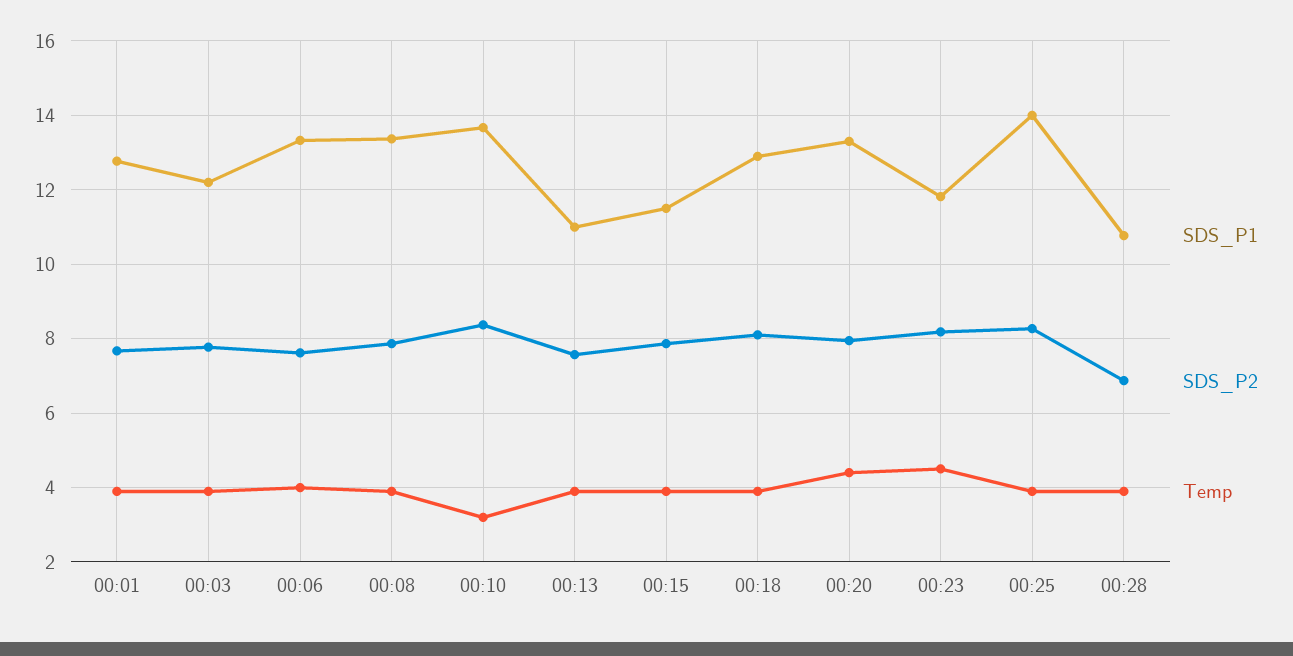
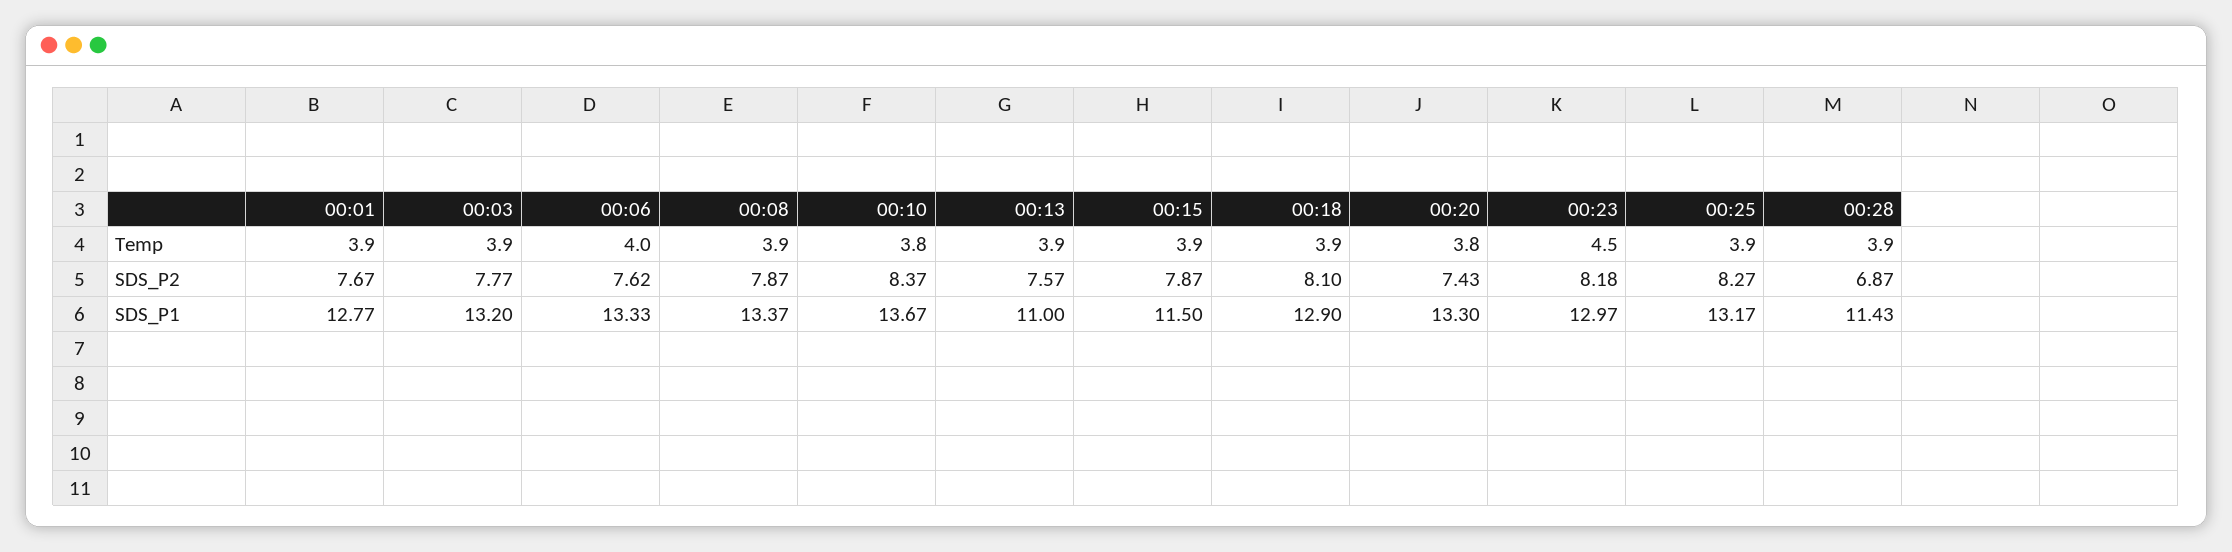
SDS_P1, 00:03: 12.2 -> 13.2
Temp, 00:10: 3.2 -> 3.8
SDS_P2, 00:20: 8 -> 7.43
Temp, 00:20: 4.4 -> 3.8
SDS_P1, 00:23: 11.8 -> 12.97
SDS_P1, 00:25: 14 -> 13.17
SDS_P1, 00:28: 10.8 -> 11.43

